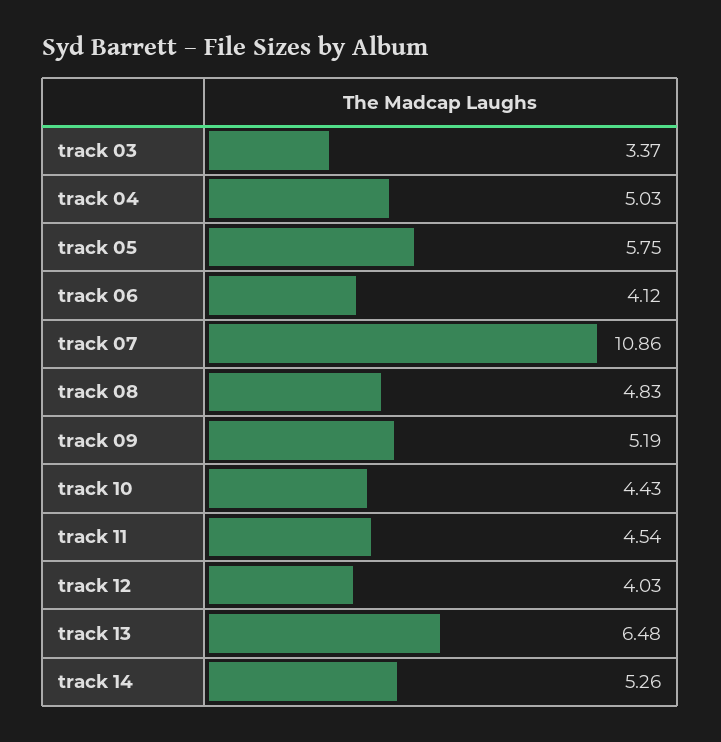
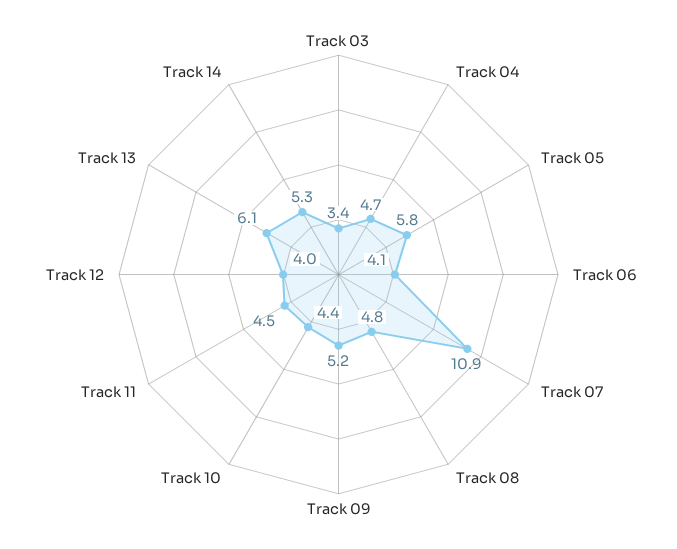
track 04: 5.03 -> 4.7
track 13: 6.48 -> 6.1

